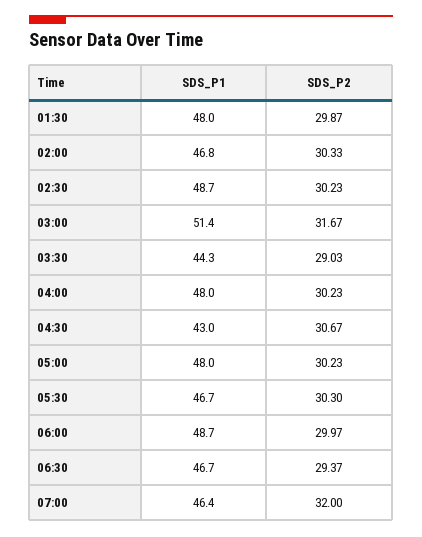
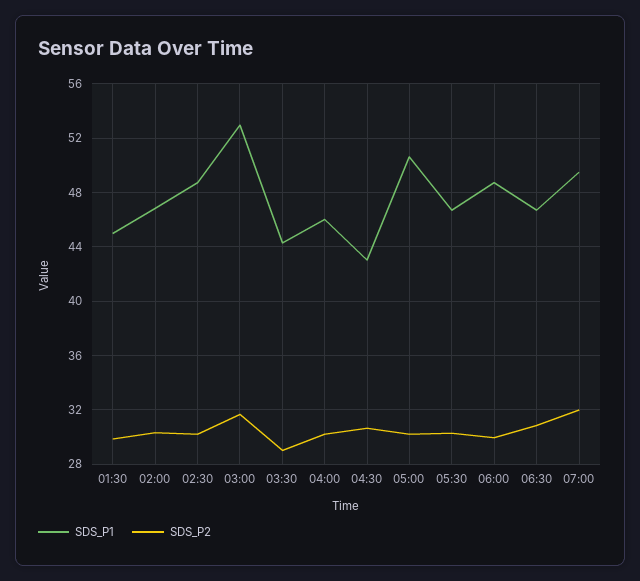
SDS_P1, 01:30: 48 -> 45
SDS_P1, 03:00: 51.4 -> 53
SDS_P1, 04:00: 48 -> 46
SDS_P1, 05:00: 48 -> 50.5
SDS_P2, 06:30: 29.37 -> 31
SDS_P1, 07:00: 46.4 -> 49.5

